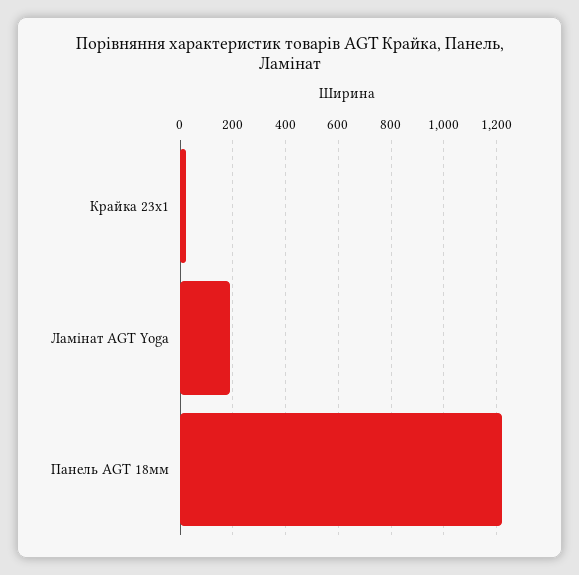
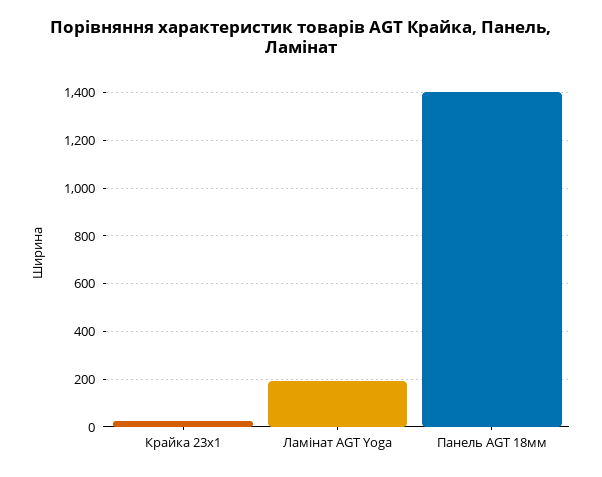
Панель AGT 18мм: 1225 -> 1400

